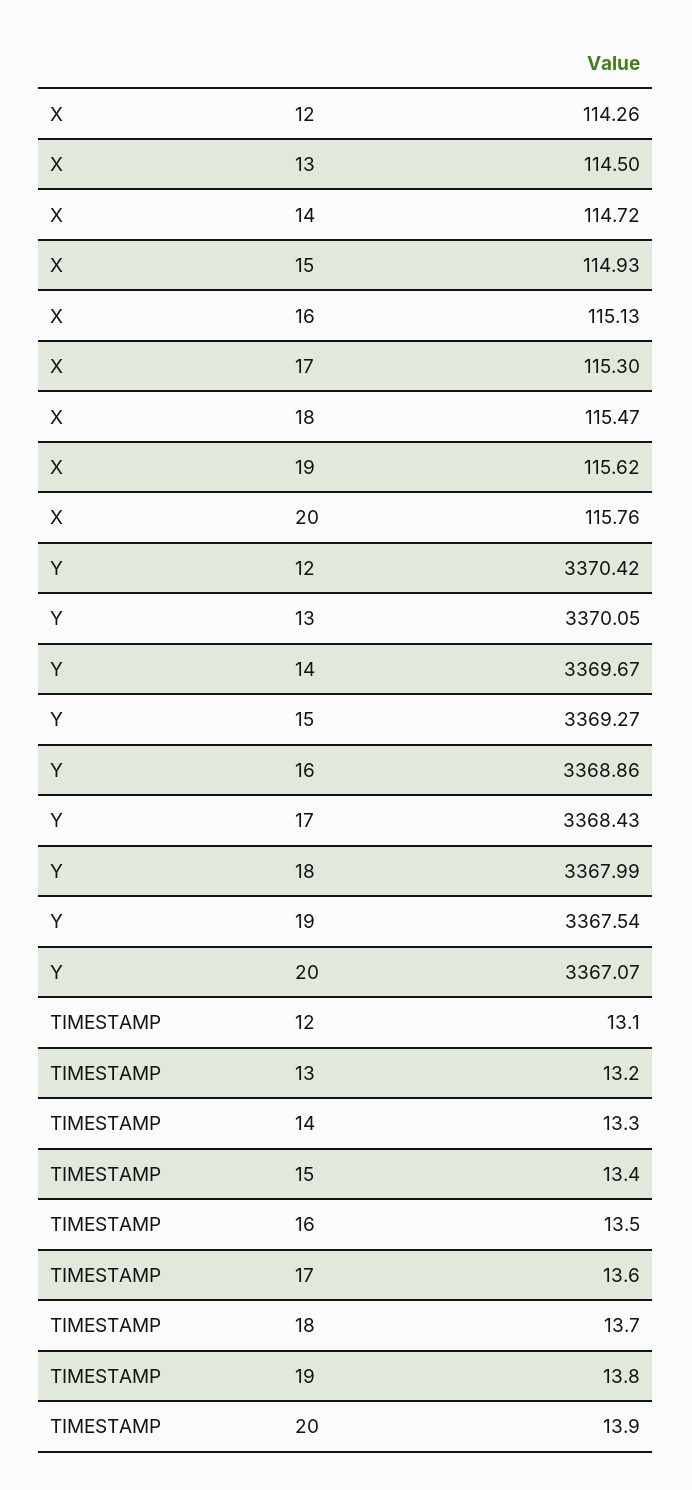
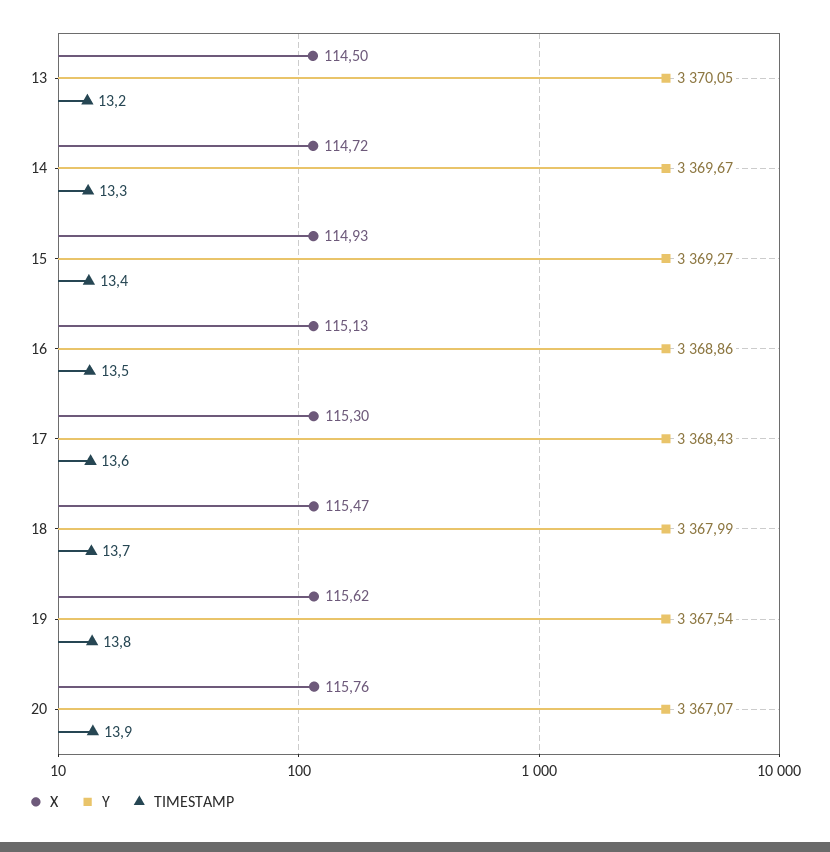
X, 12: 114.26 -> none
Y, 12: 3370.42 -> none
TIMESTAMP, 12: 13.1 -> none

